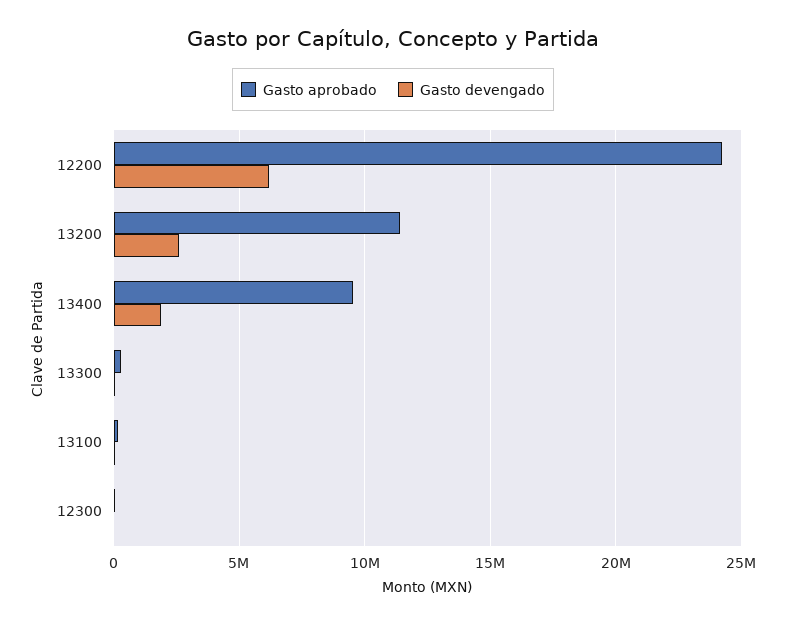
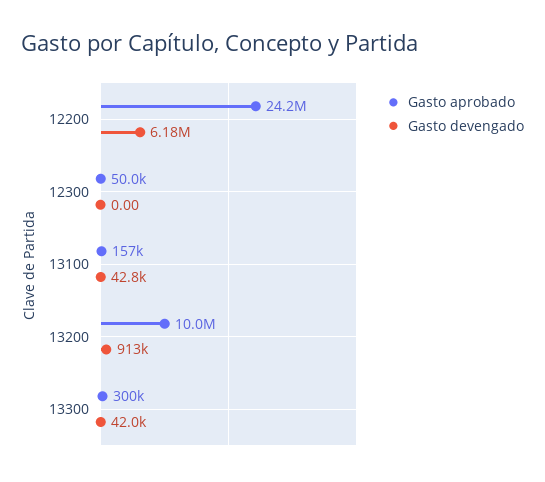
Gasto aprobado, 13200: 11500000 -> 10000000
Gasto devengado, 13200: 2500000 -> 913000
Gasto aprobado, 13400: 9500000 -> none
Gasto devengado, 13400: 2000000 -> none

